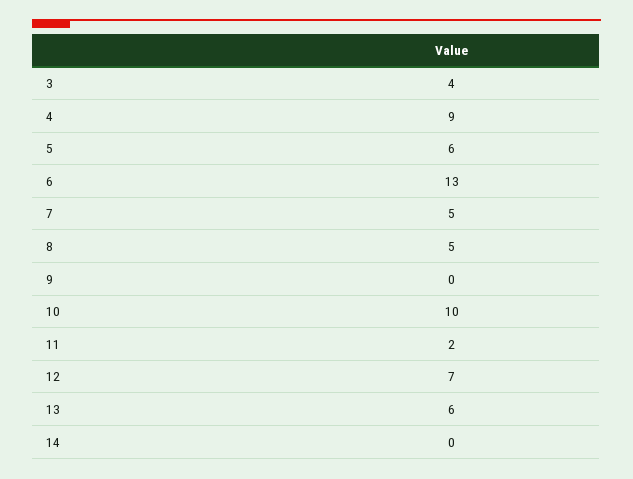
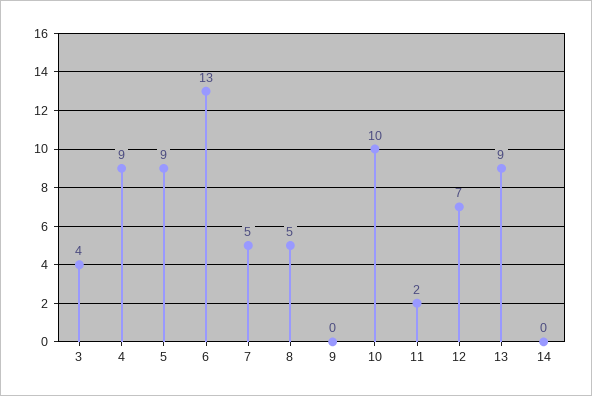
5: 6 -> 9
13: 6 -> 9

